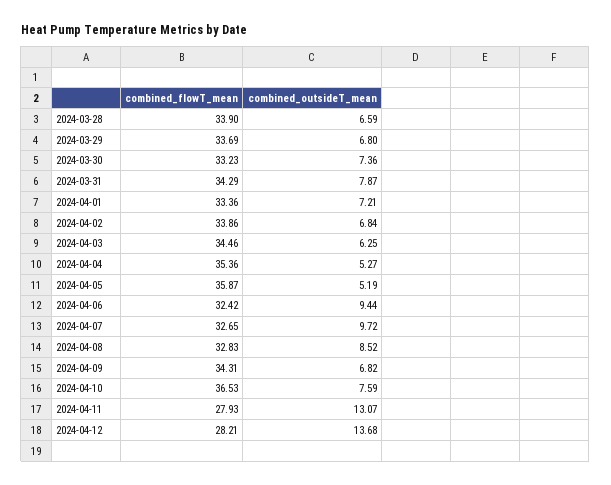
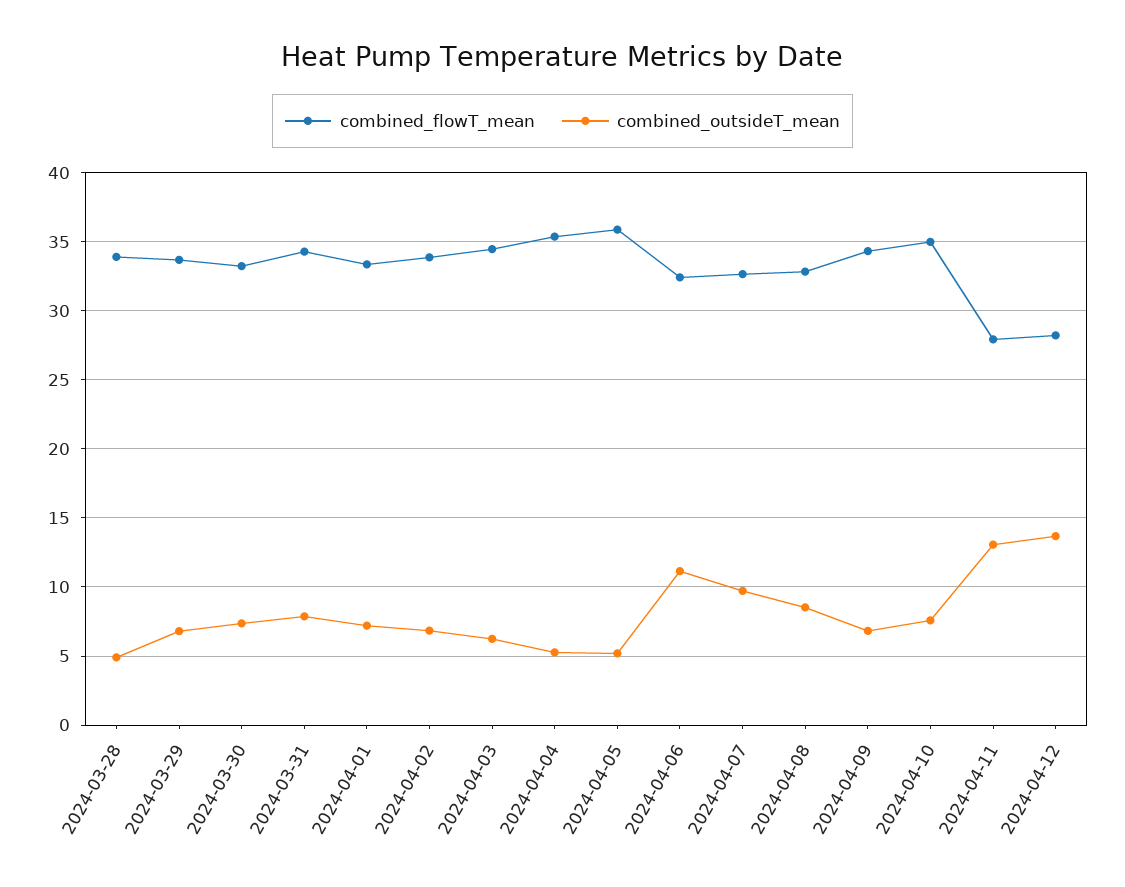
combined_outsideT_mean, 2024-03-28: 6.59 -> 5
combined_outsideT_mean, 2024-04-06: 9.44 -> 11
combined_flowT_mean, 2024-04-10: 36.53 -> 35

